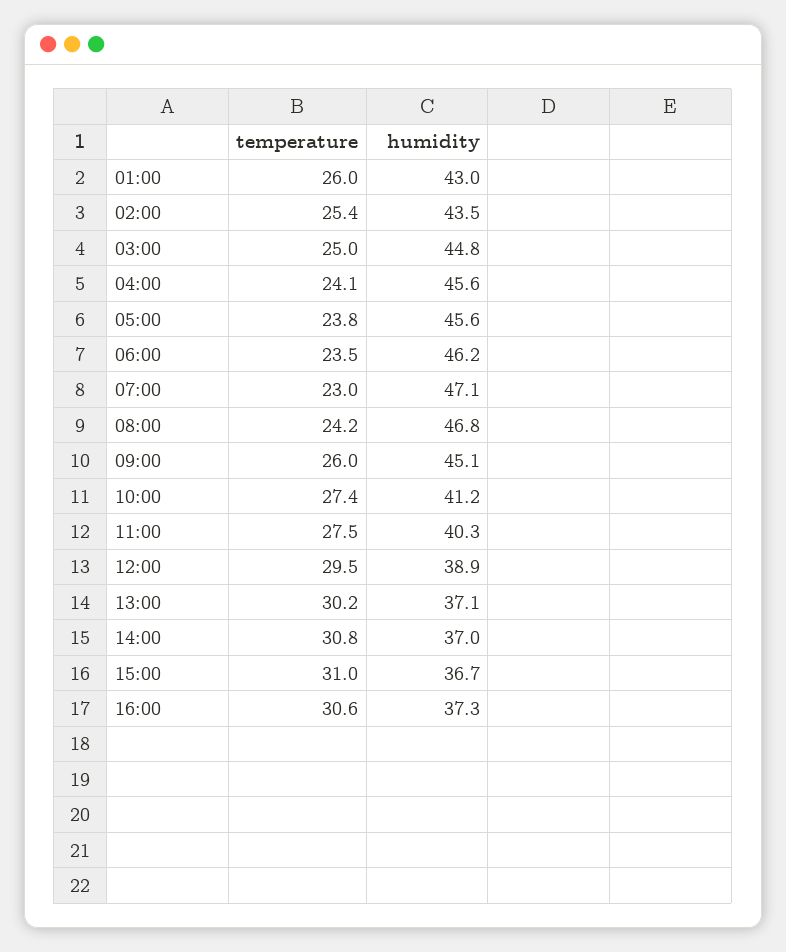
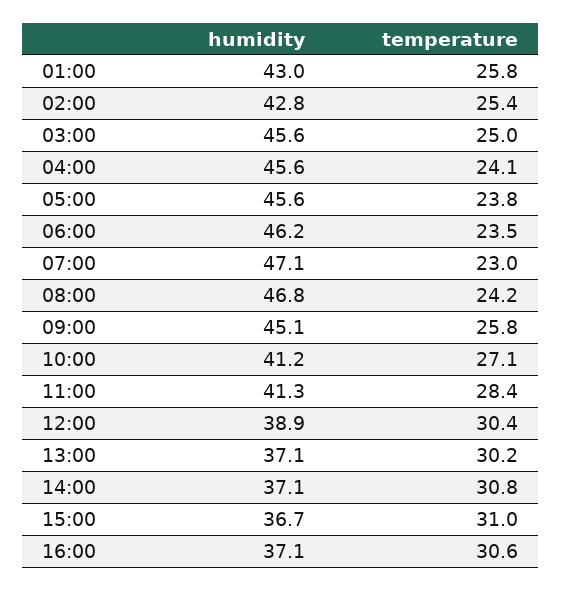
temperature, 01:00: 26 -> 25.8
humidity, 02:00: 43.5 -> 42.8
humidity, 03:00: 44.8 -> 45.6
temperature, 09:00: 26 -> 25.8
temperature, 10:00: 27.4 -> 27.1
temperature, 11:00: 27.5 -> 28.4
humidity, 11:00: 40.3 -> 41.3
temperature, 12:00: 29.5 -> 30.4
humidity, 14:00: 37 -> 37.1
humidity, 16:00: 37.3 -> 37.1

